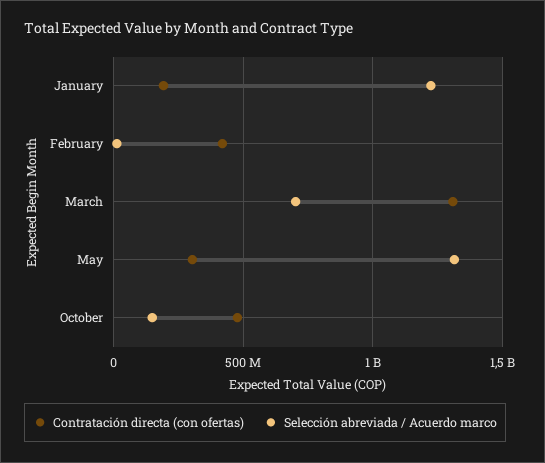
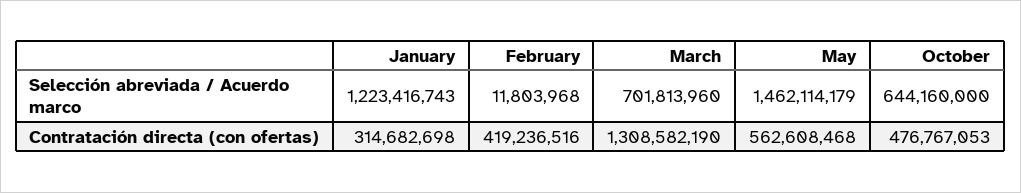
Contratación directa (con ofertas), January: 200000000 -> 314682698
Contratación directa (con ofertas), May: 300000000 -> 562608468
Selección abreviada / Acuerdo marco, May: 1300000000 -> 1462114179
Selección abreviada / Acuerdo marco, October: 150000000 -> 644160000

